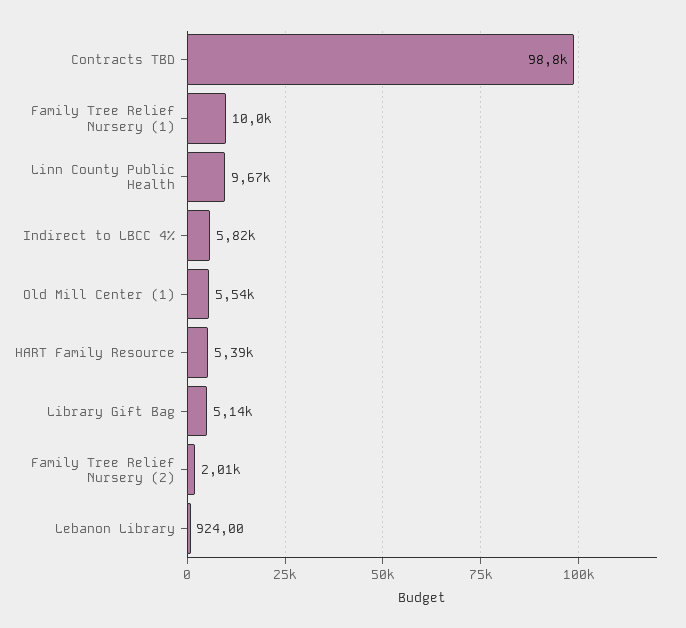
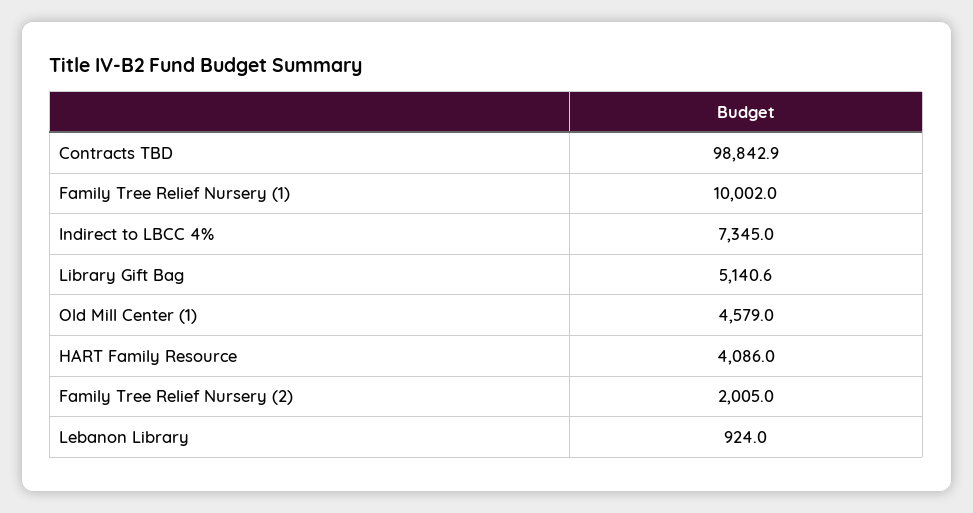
Linn County Public Health: 9670 -> none
Indirect to LBCC 4%: 5820 -> 7345
Old Mill Center (1): 5540 -> 4579
HART Family Resource: 5390 -> 4086

